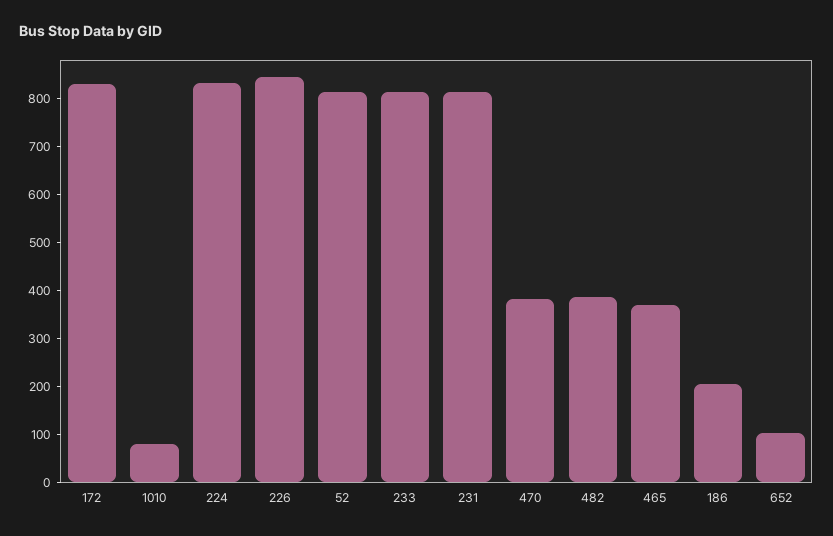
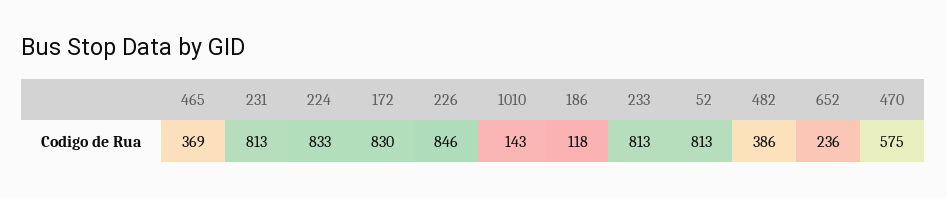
1010: 80 -> 143
470: 380 -> 575
186: 200 -> 118
652: 100 -> 236

